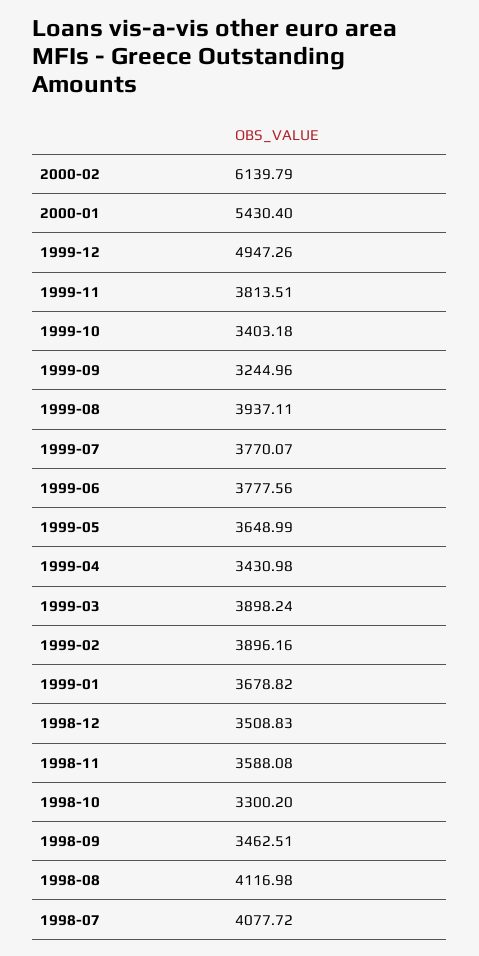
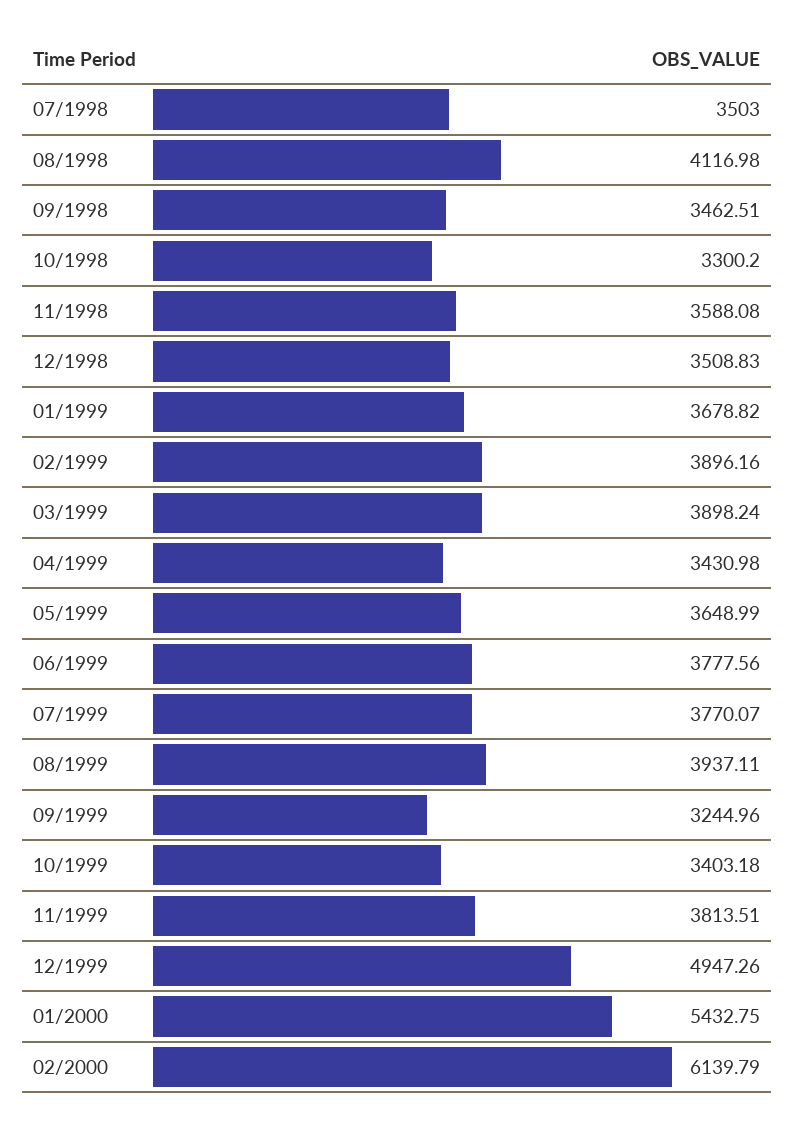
2000-01: 5430.4 -> 5432.75
1998-07: 4077.72 -> 3503

